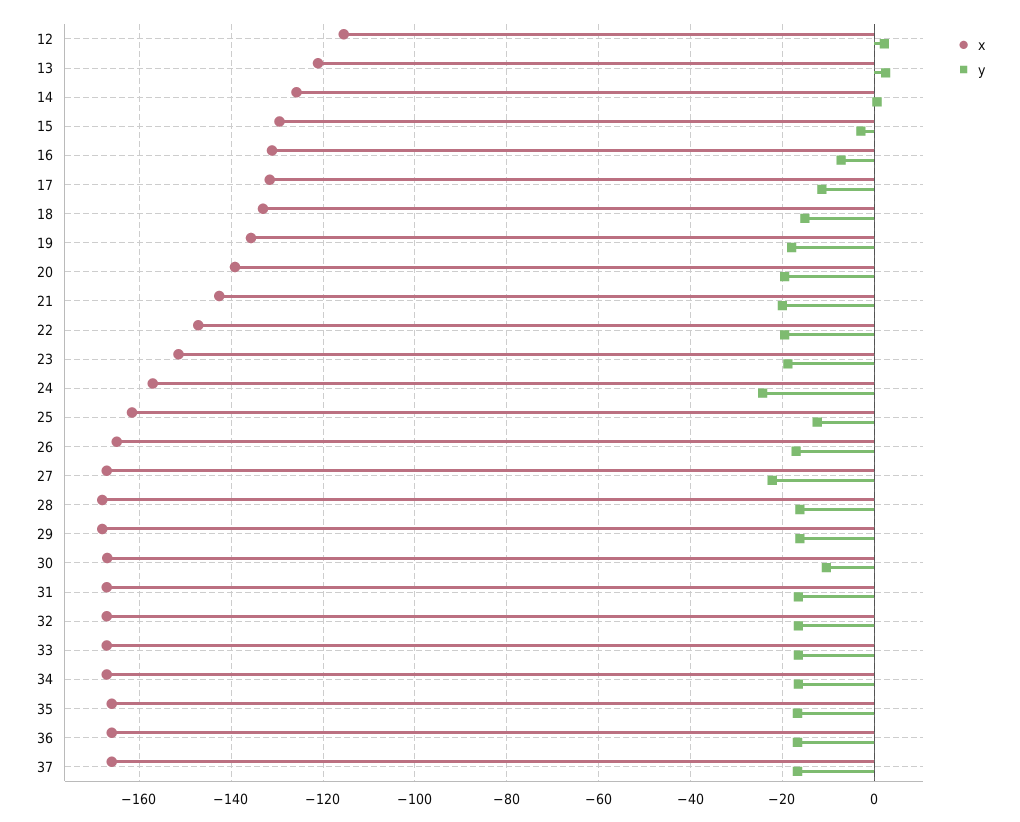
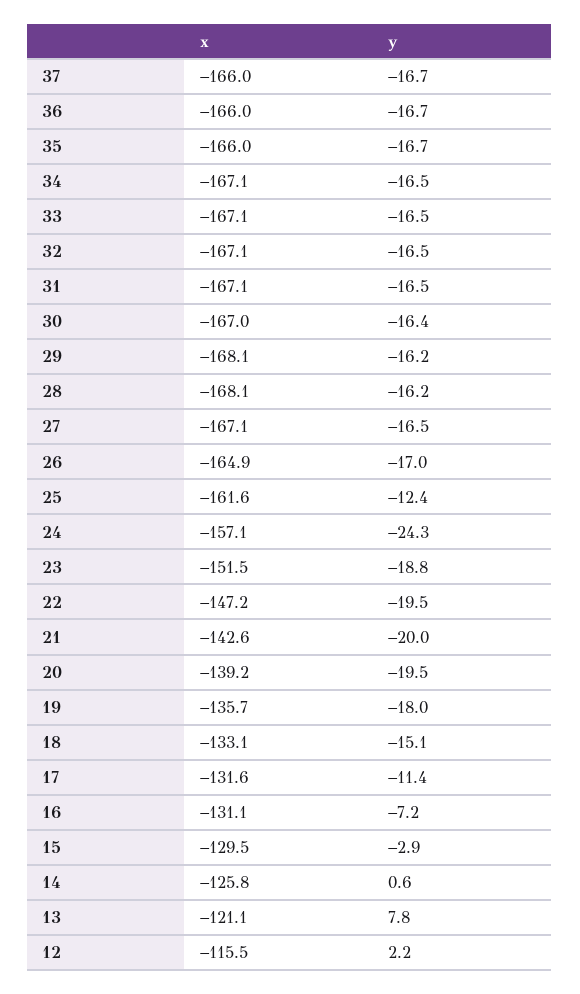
y, 13: 2 -> 7.8
y, 27: -22 -> -16.5
y, 30: -10 -> -16.4

